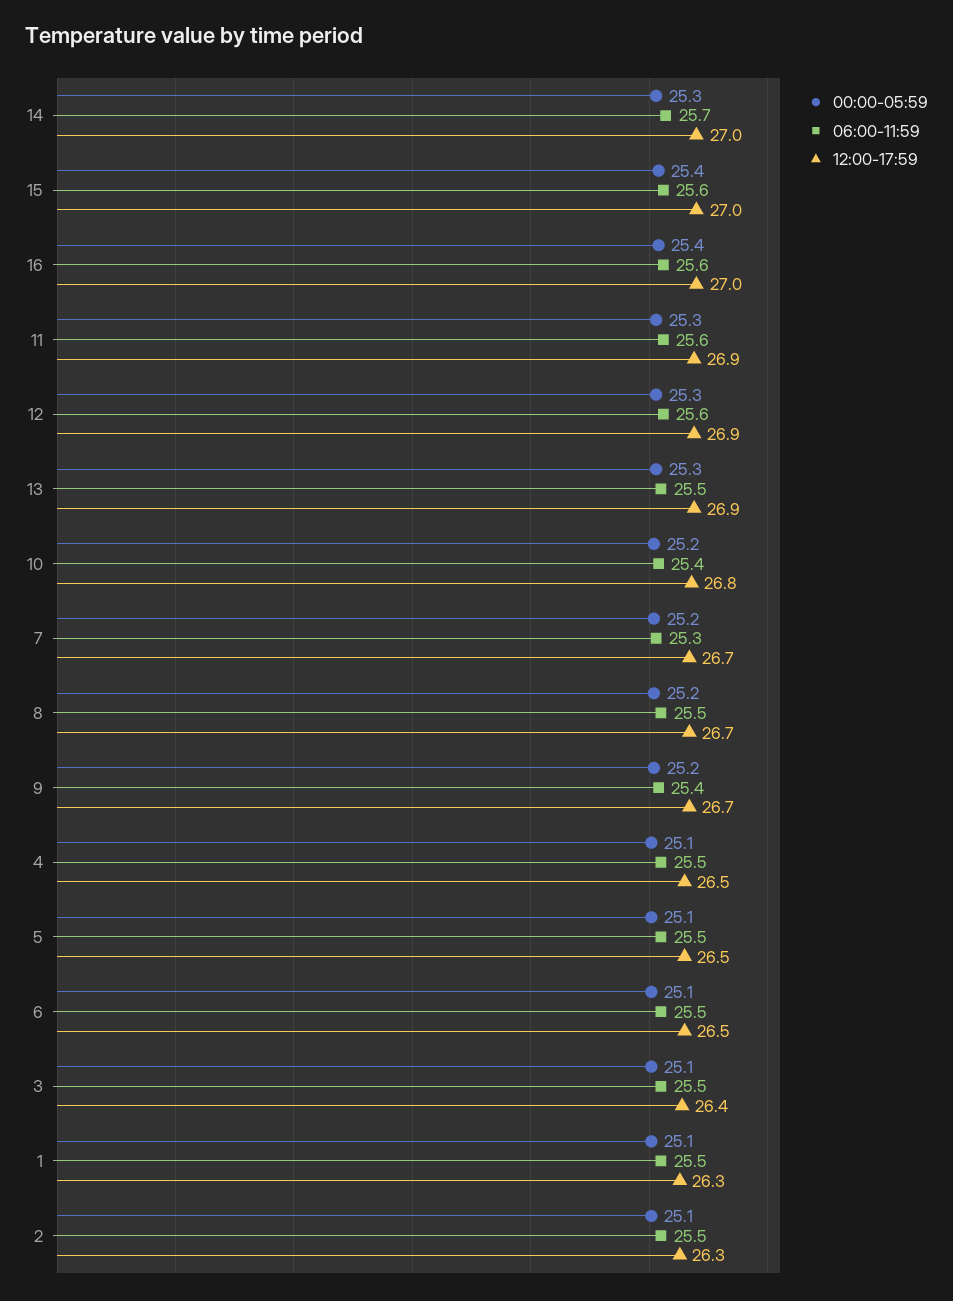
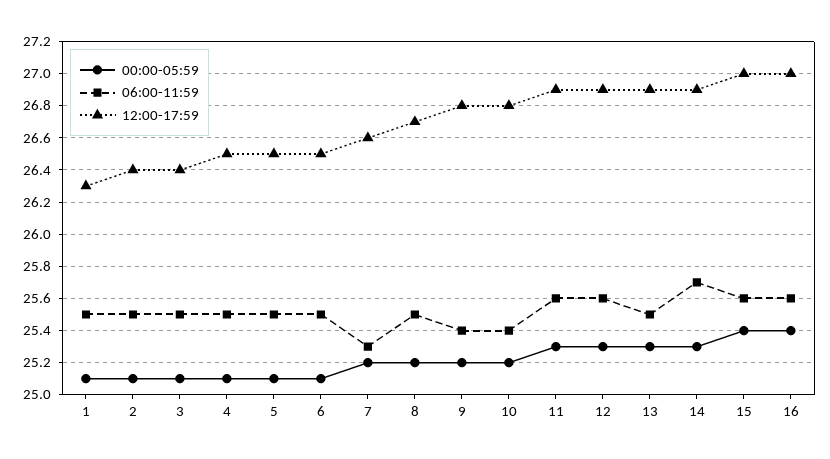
12:00-17:59, 14: 27 -> 26.9
12:00-17:59, 7: 26.7 -> 26.6
12:00-17:59, 9: 26.7 -> 26.8
12:00-17:59, 2: 26.3 -> 26.4

